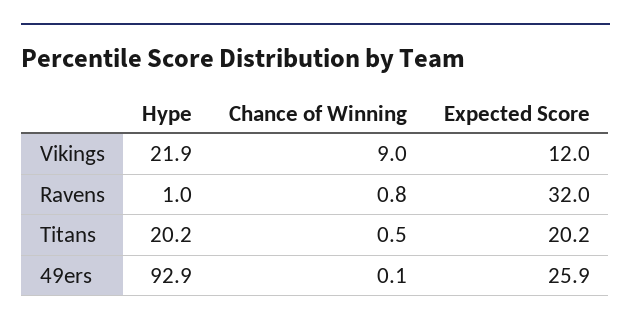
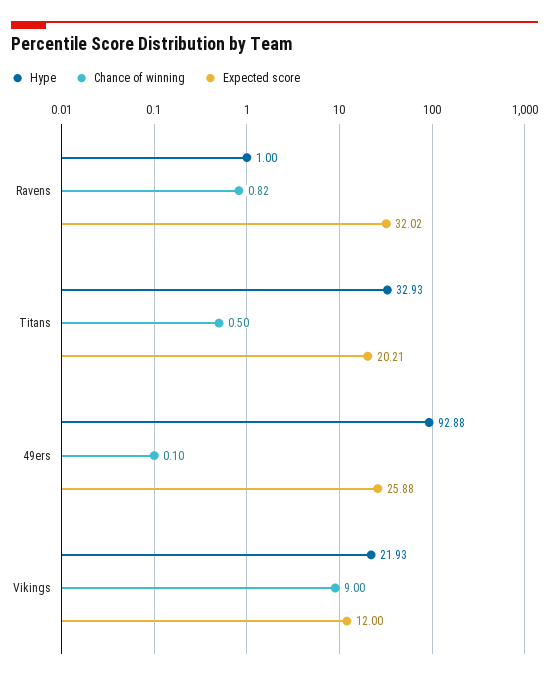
Hype, Titans: 20.2 -> 32.93

